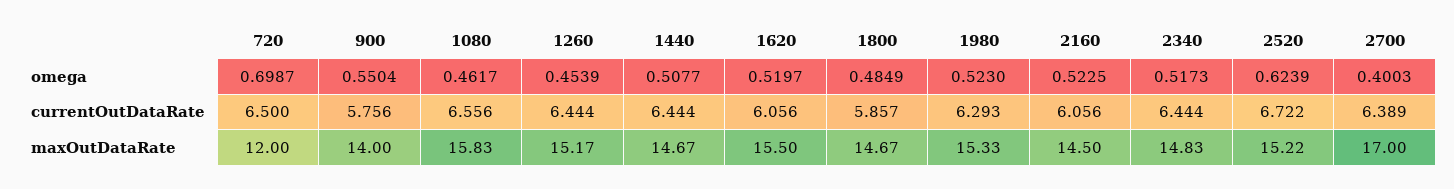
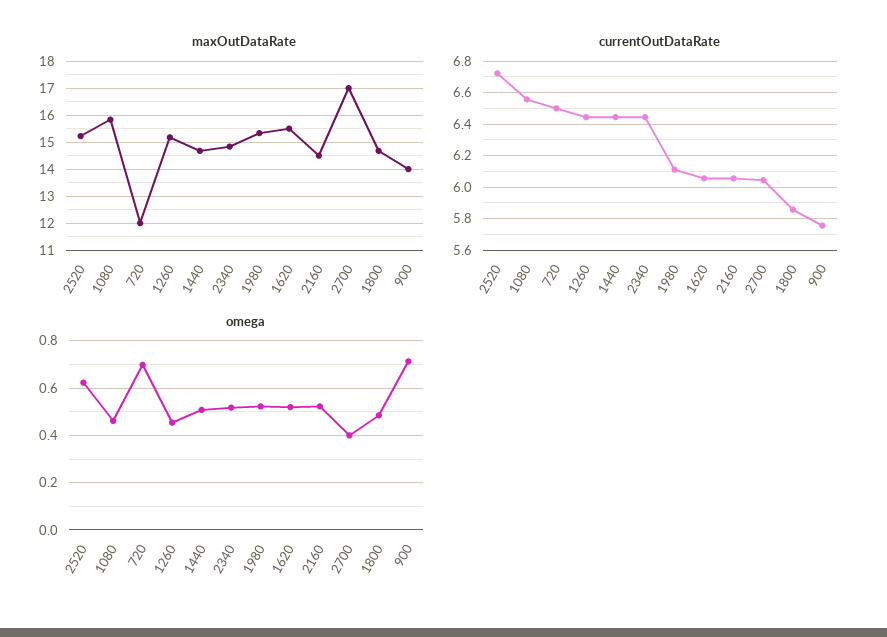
omega, 900: 0.5504 -> 0.7
currentOutDataRate, 1980: 6.293 -> 6.1
currentOutDataRate, 2700: 6.389 -> 6.05

